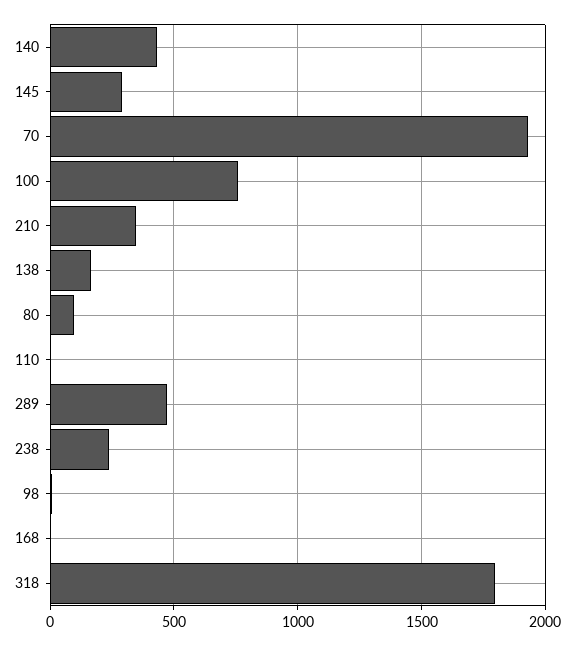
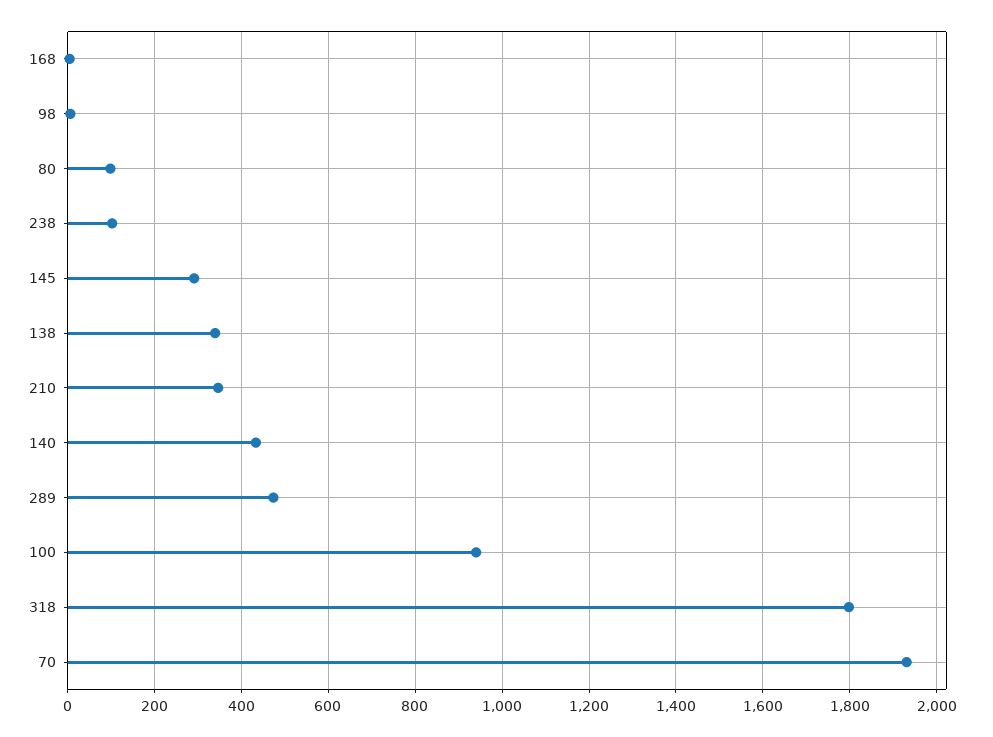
100: 750 -> 940
138: 150 -> 340
110: 0 -> none
238: 250 -> 100

